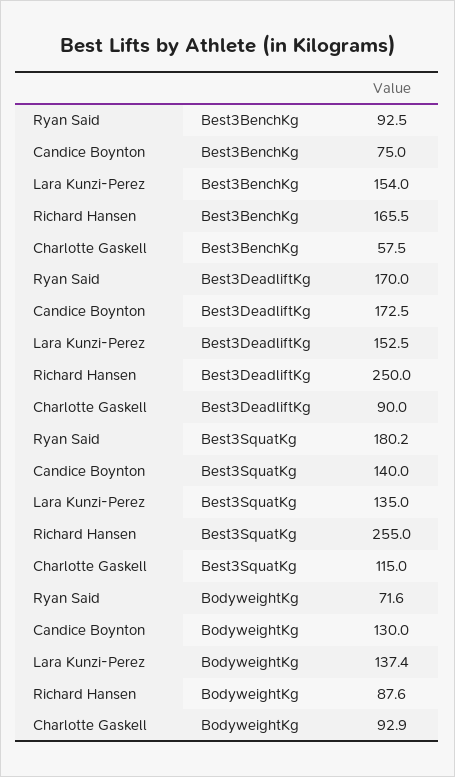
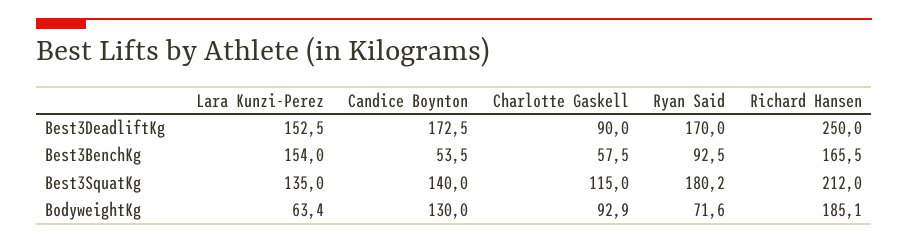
Candice Boynton, Best3BenchKg: 75 -> 53.5
Richard Hansen, Best3SquatKg: 255 -> 212
Lara Kunzi-Perez, BodyweightKg: 137.4 -> 63.4
Richard Hansen, BodyweightKg: 87.6 -> 185.1

